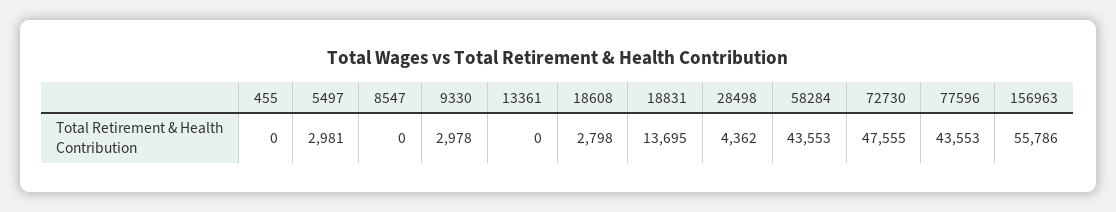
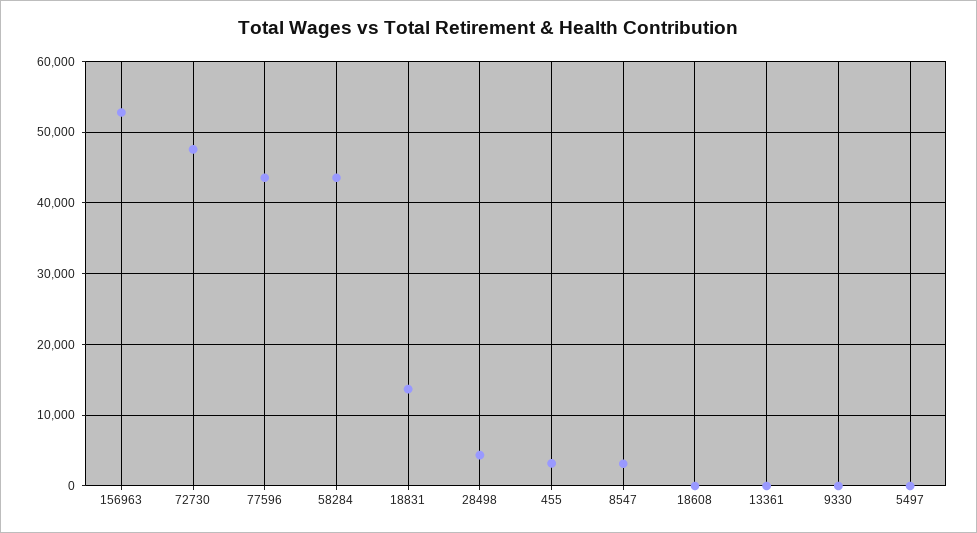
455: 0 -> 3000
5497: 2981 -> 0
8547: 0 -> 3000
9330: 2978 -> 0
18608: 2798 -> 0
156963: 55786 -> 53000

